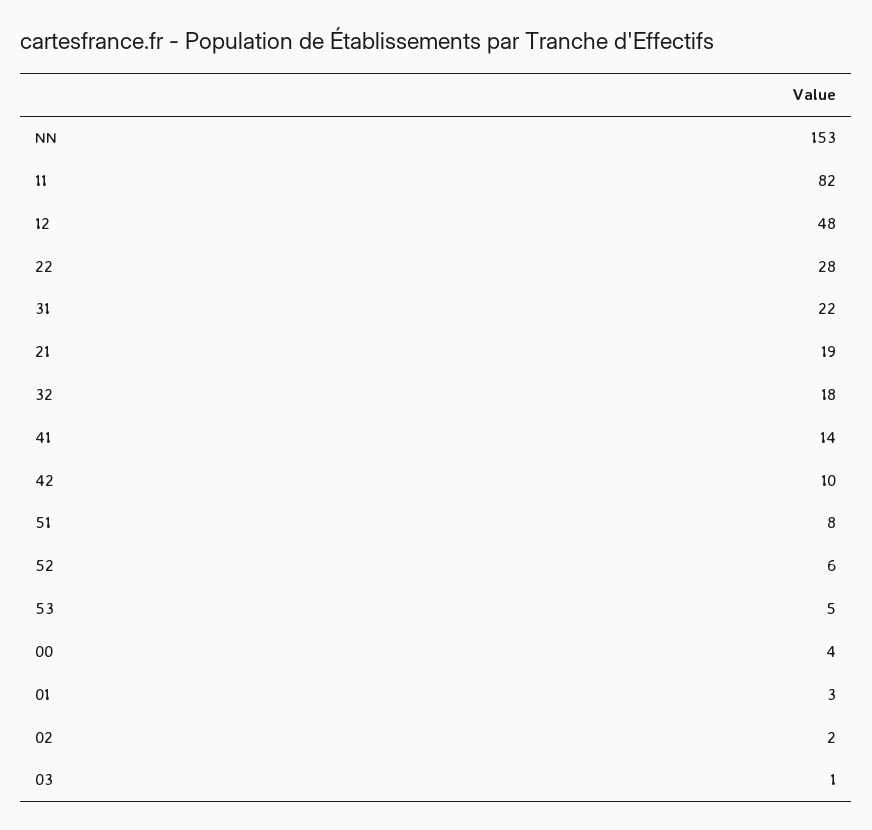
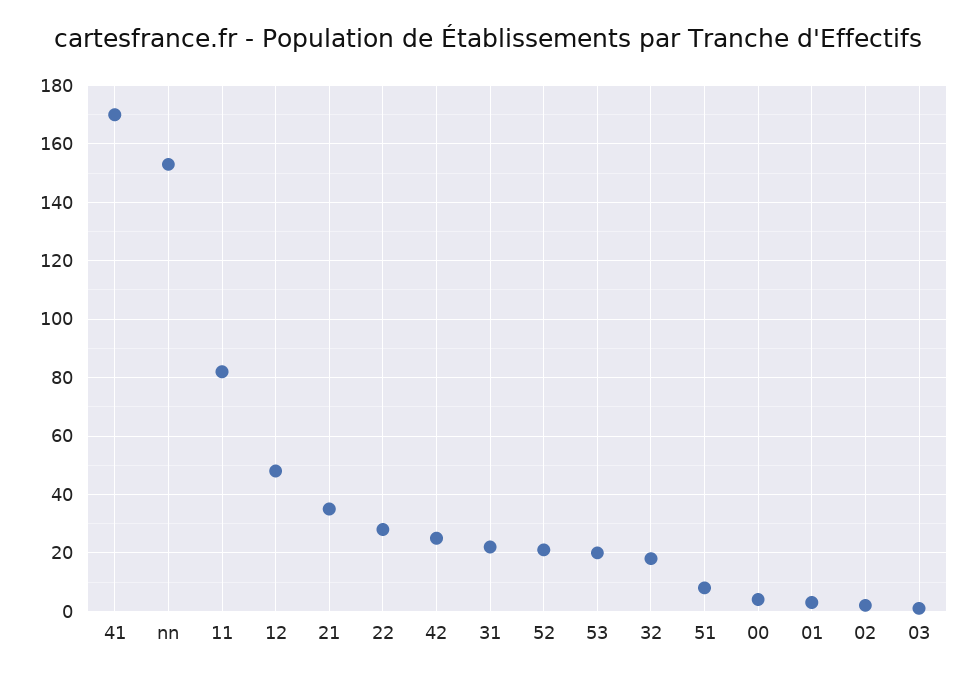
21: 19 -> 35
41: 14 -> 170
42: 10 -> 25
52: 6 -> 20
53: 5 -> 20

